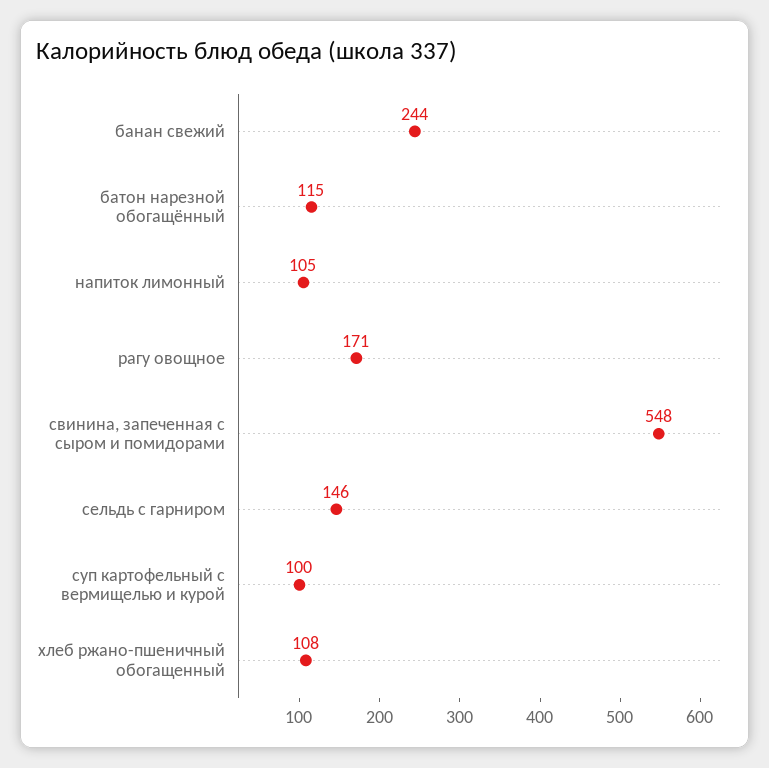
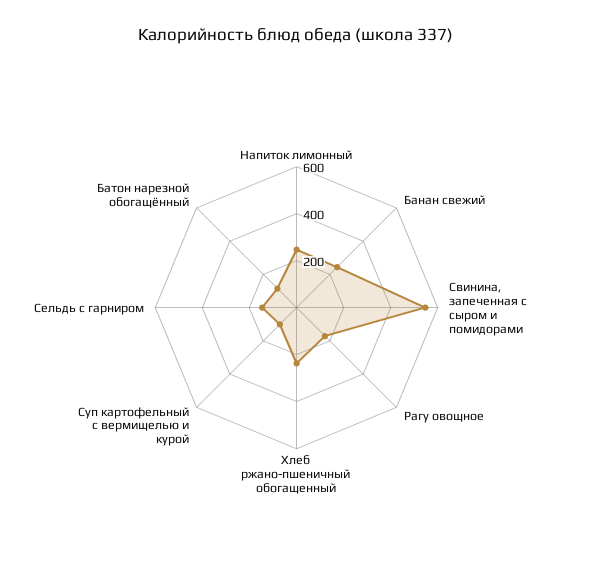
напиток лимонный: 105 -> 250
хлеб ржано-пшеничный обогащенный: 108 -> 250

